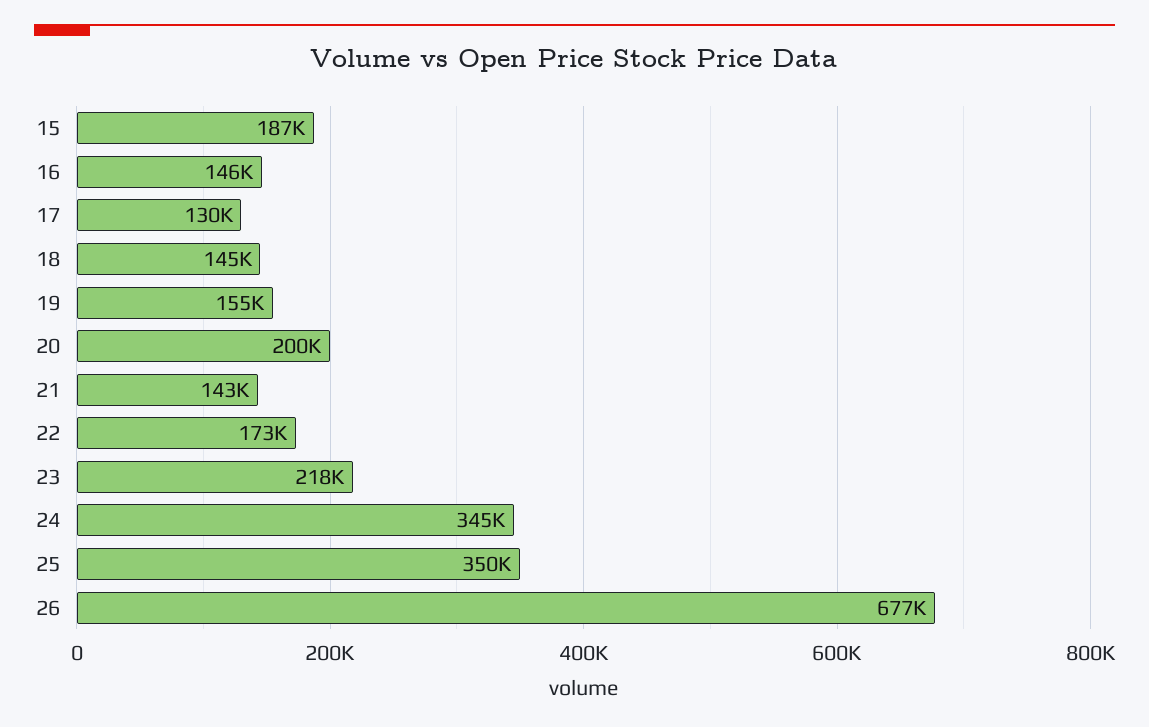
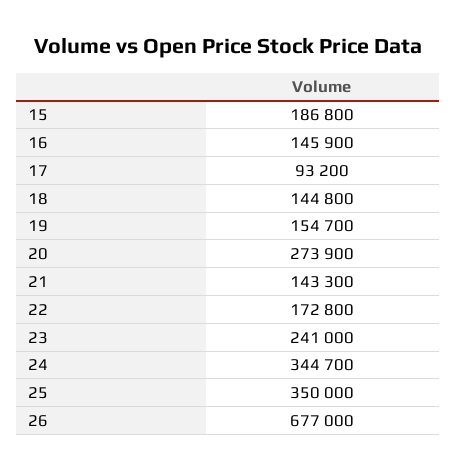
17: 130000 -> 93200
20: 200000 -> 273900
23: 218000 -> 241000

